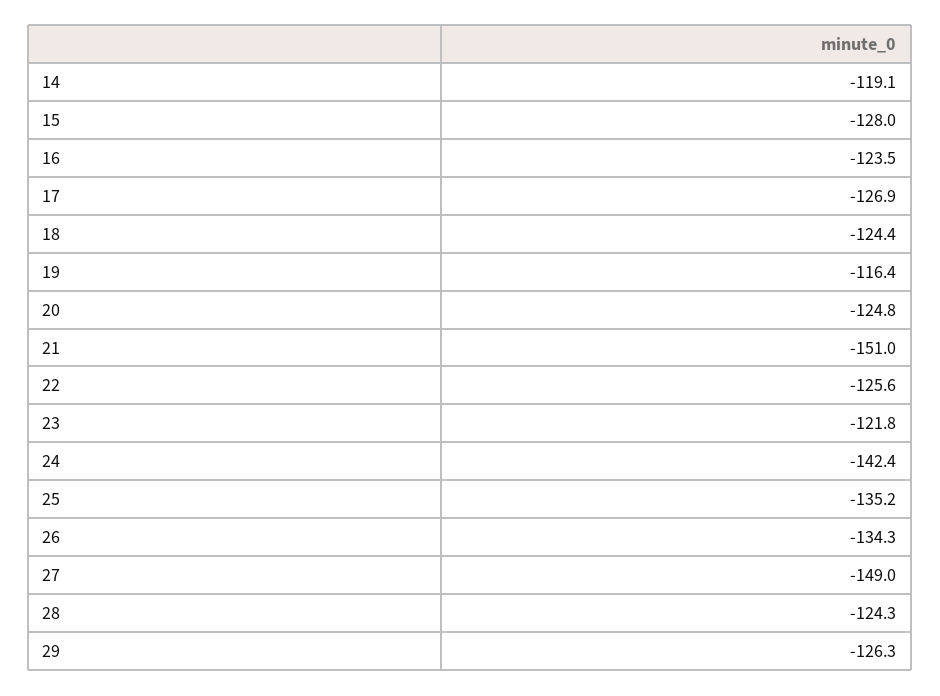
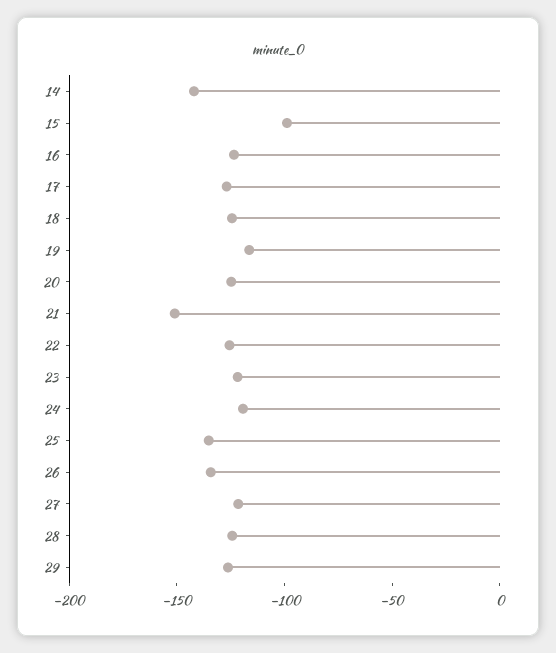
14: -119.1 -> -140
15: -128 -> -100
24: -142.4 -> -120
27: -149 -> -120

